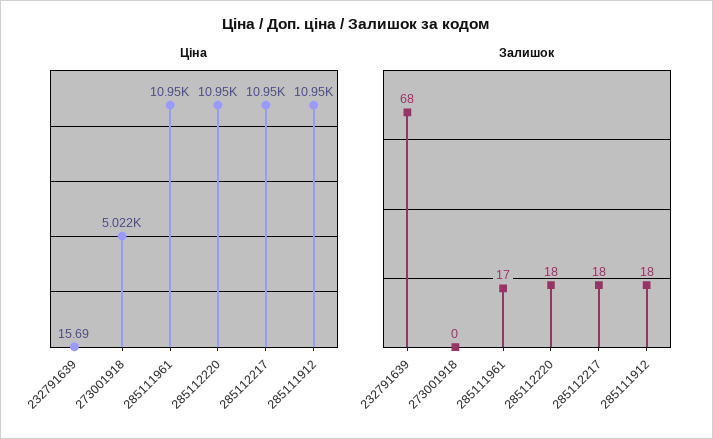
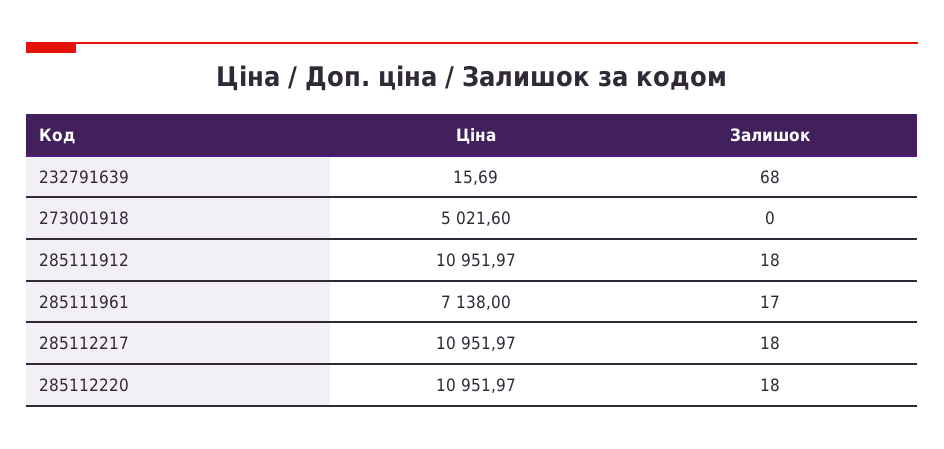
Ціна, 285111961: 10950 -> 7138

